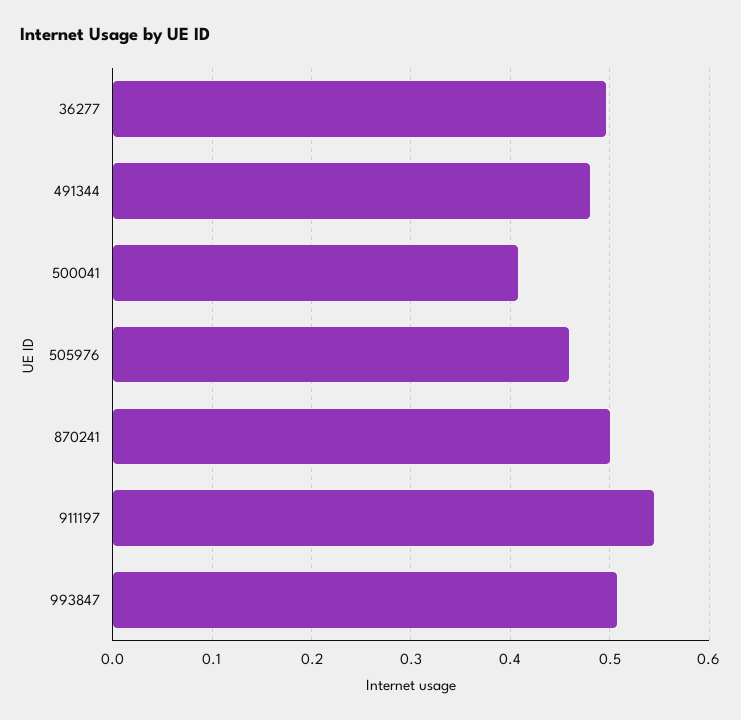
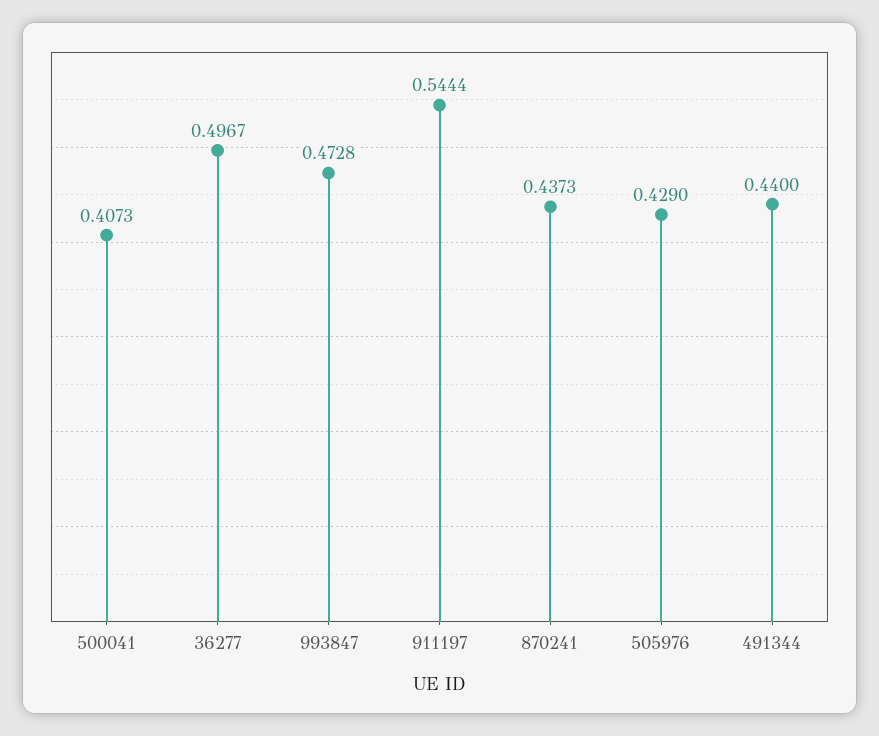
491344: 0.48 -> 0.44
505976: 0.46 -> 0.429
870241: 0.5 -> 0.4373
993847: 0.51 -> 0.4728

